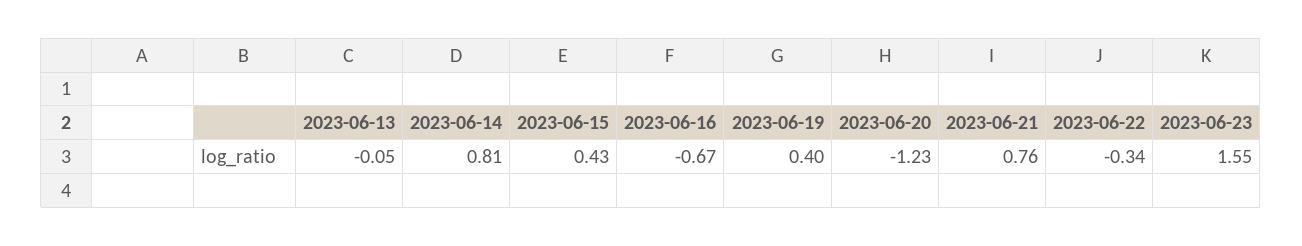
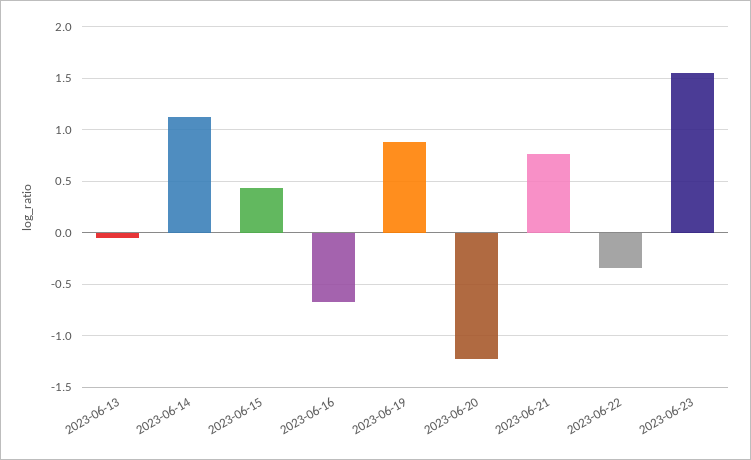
2023-06-14: 0.81 -> 1.1
2023-06-19: 0.4 -> 0.9

